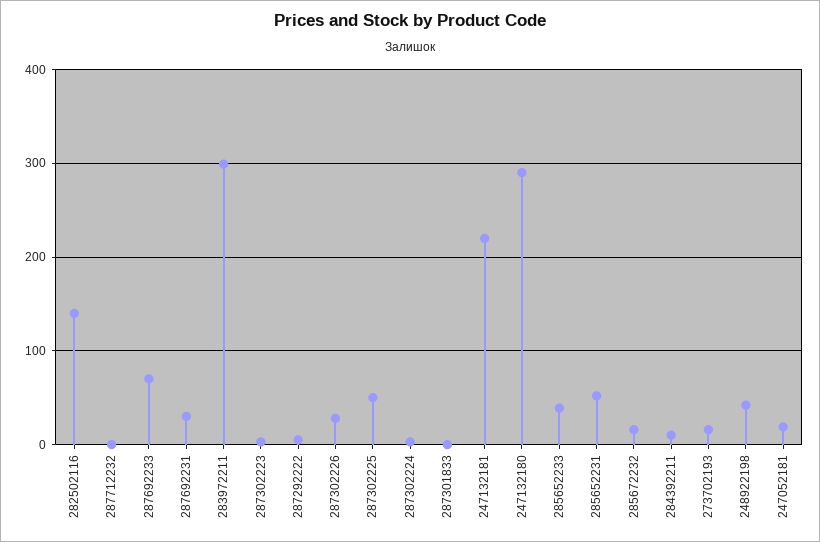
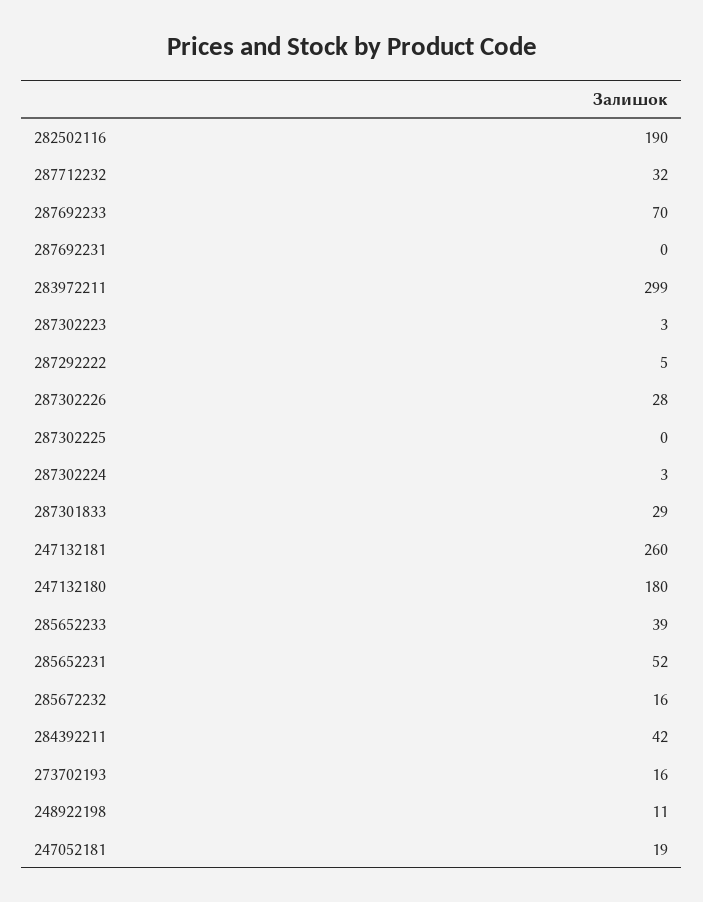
282502116: 140 -> 190
287712232: 0 -> 32
287692231: 30 -> 0
287302225: 50 -> 0
287301833: 0 -> 29
247132181: 220 -> 260
247132180: 290 -> 180
284392211: 10 -> 42
248922198: 40 -> 11

